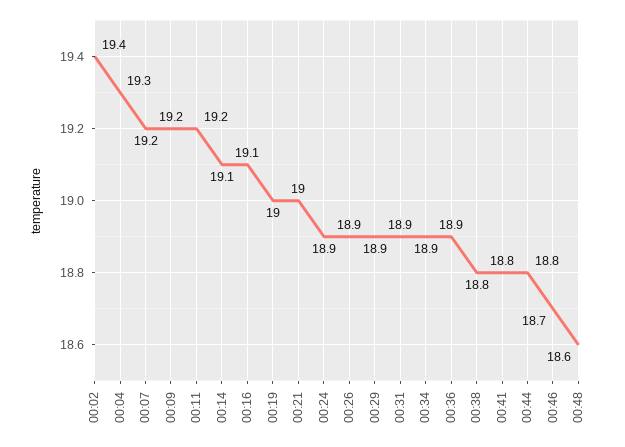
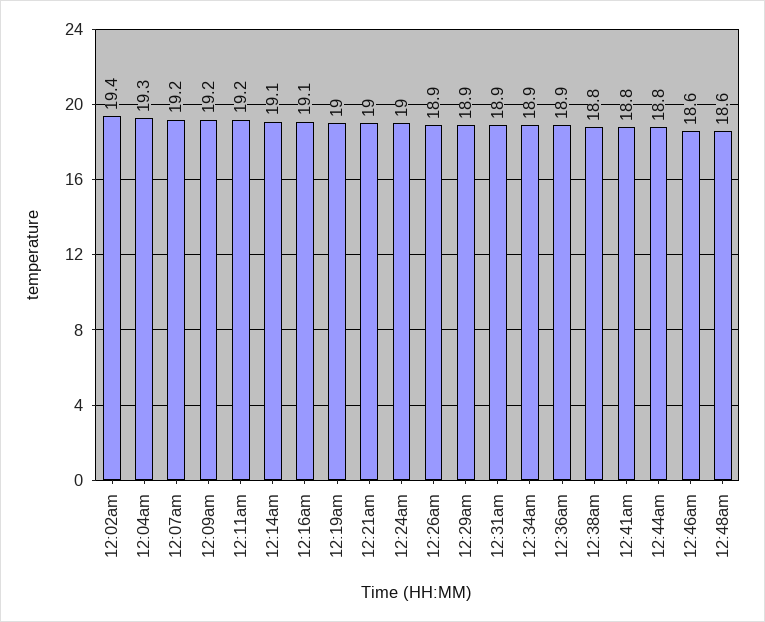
00:24: 18.9 -> 19
00:46: 18.7 -> 18.6

